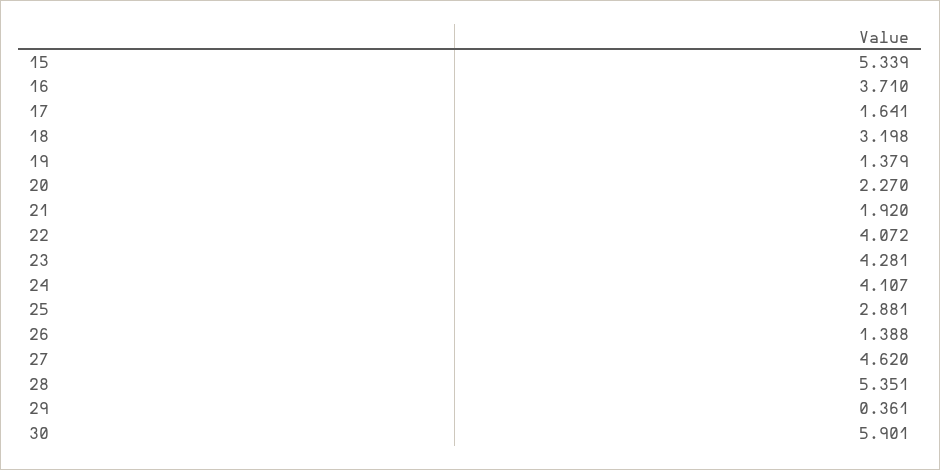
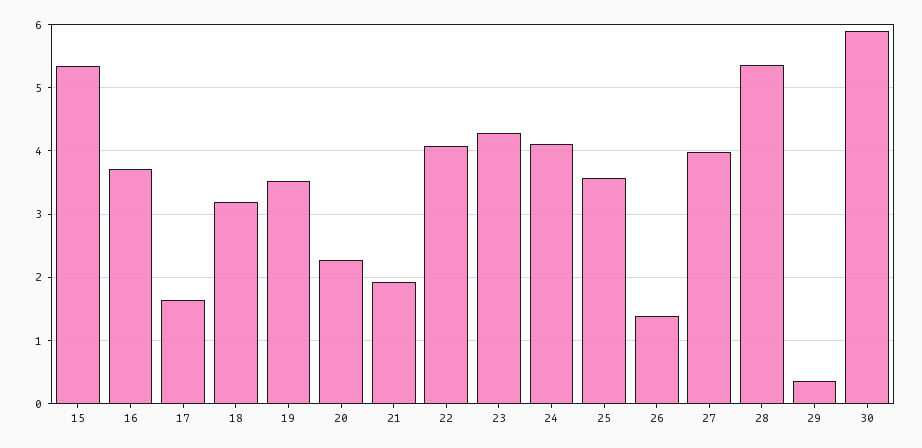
19: 1.379 -> 3.5
25: 2.881 -> 3.6
27: 4.62 -> 4

